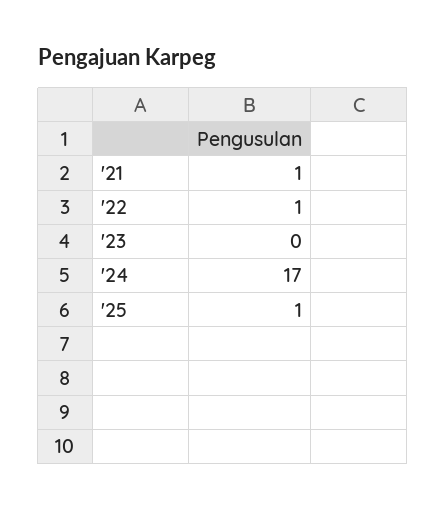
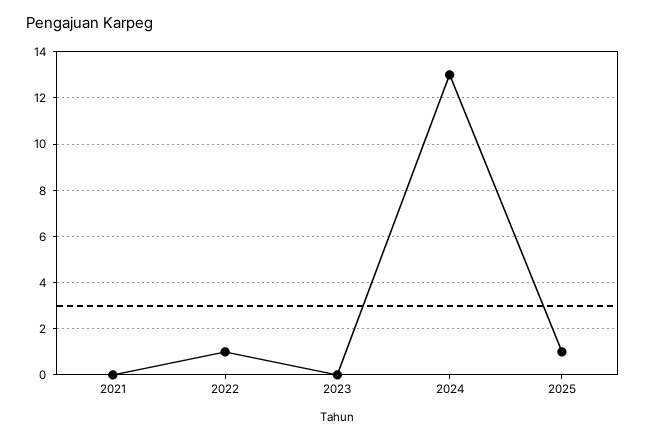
'21: 1 -> 0
'24: 17 -> 13

